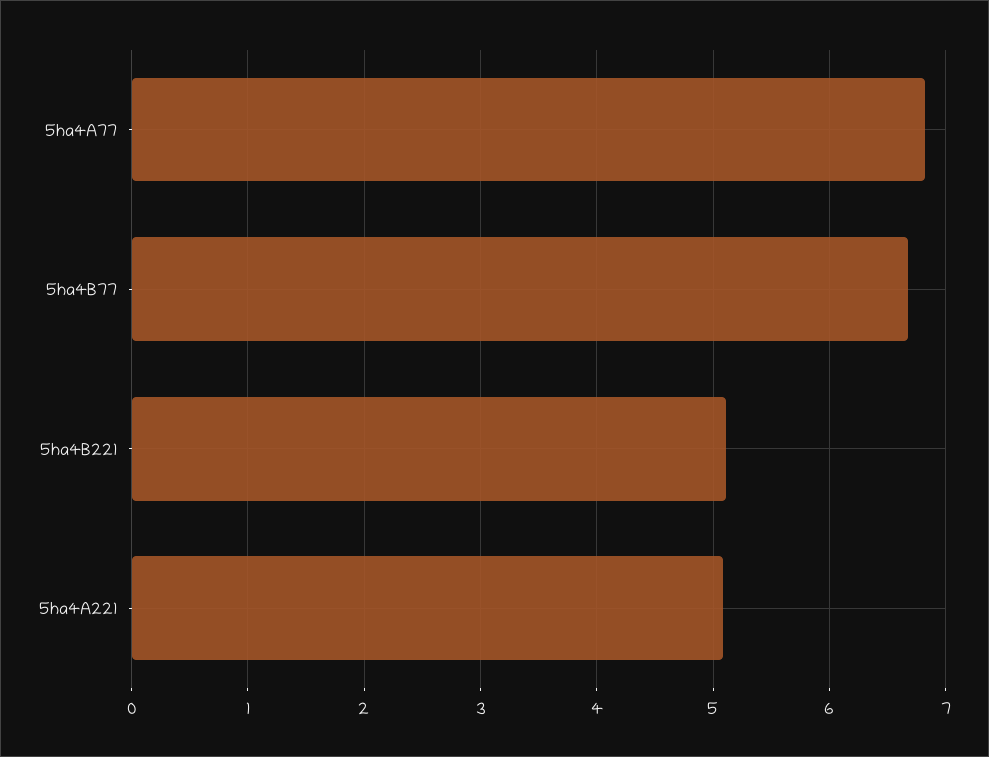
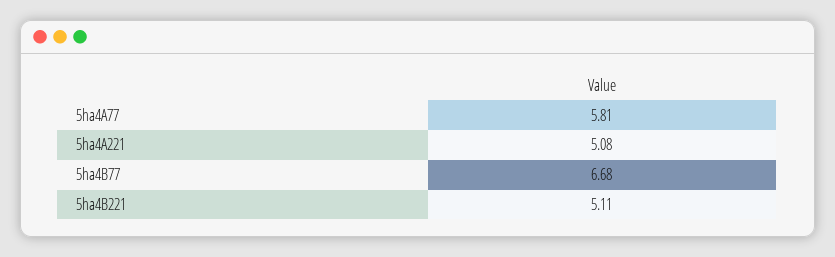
5ha4A77: 6.8 -> 5.81

